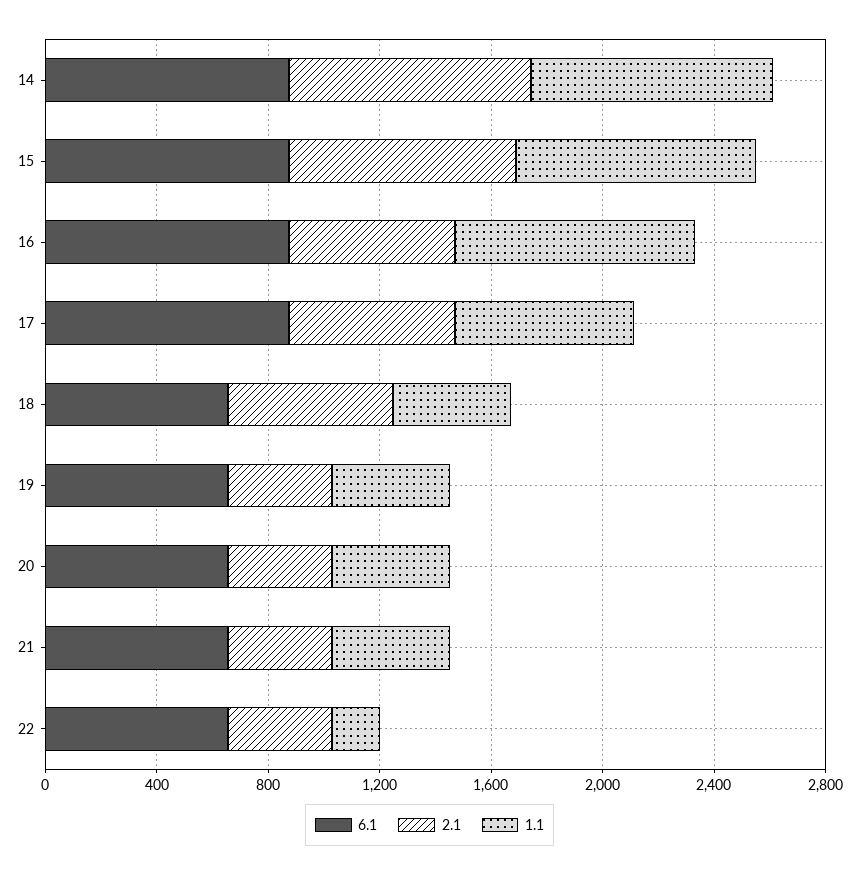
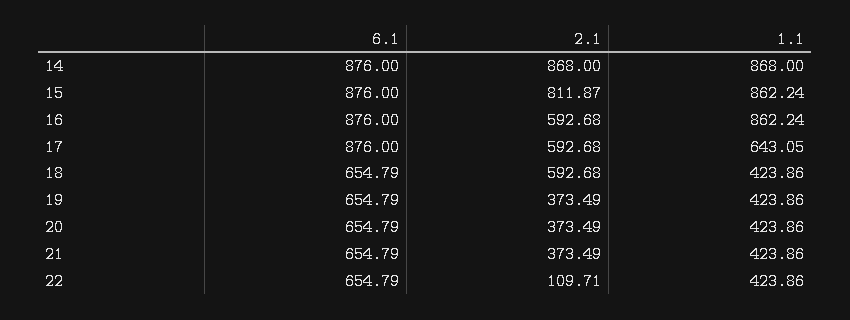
2.1, 22: 400 -> 109.71
1.1, 22: 200 -> 423.86

